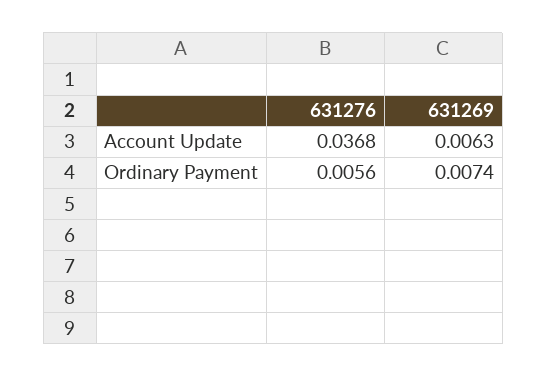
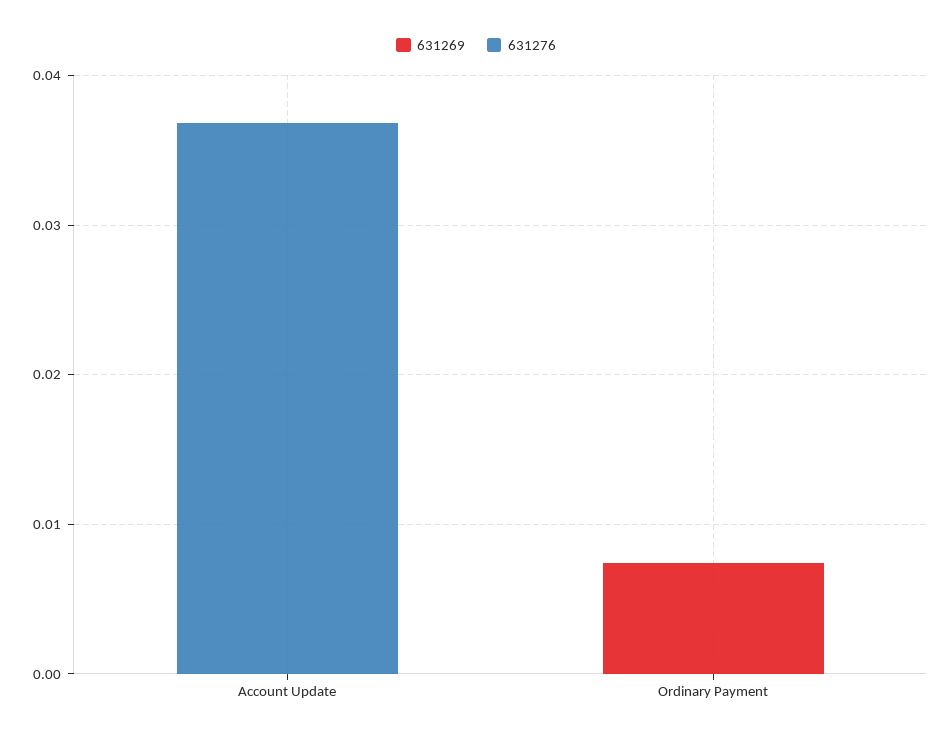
631269, Account Update: 0.0063 -> 0
631276, Ordinary Payment: 0.0056 -> 0

